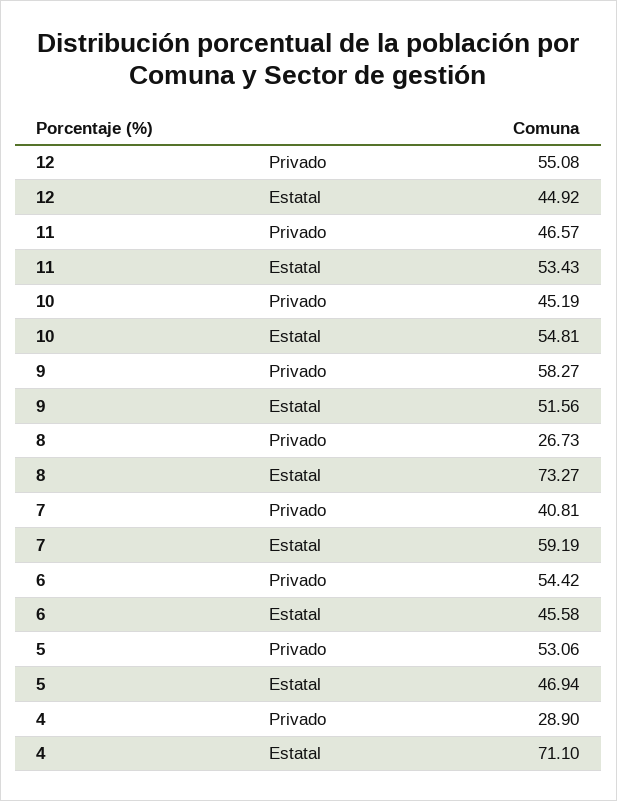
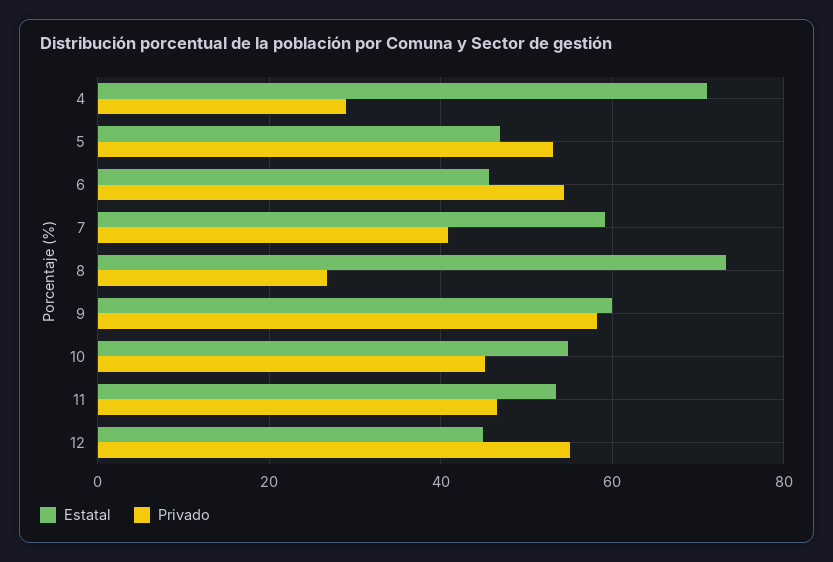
Estatal, 9: 51.56 -> 60

